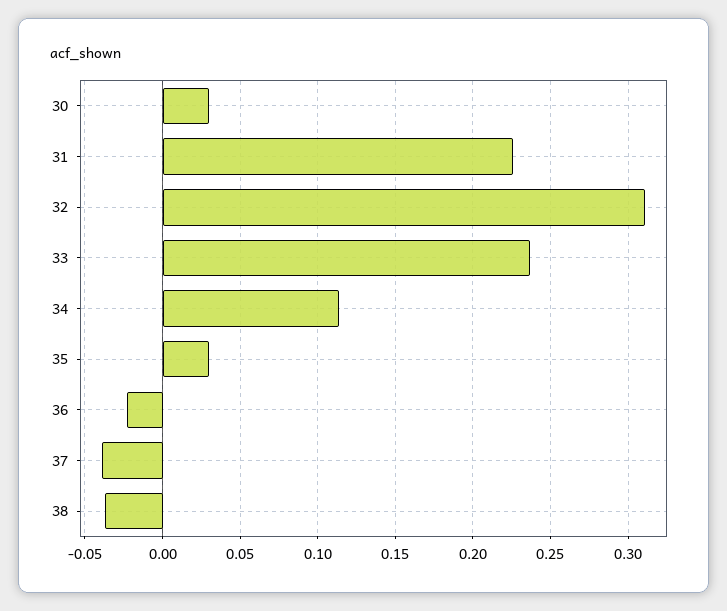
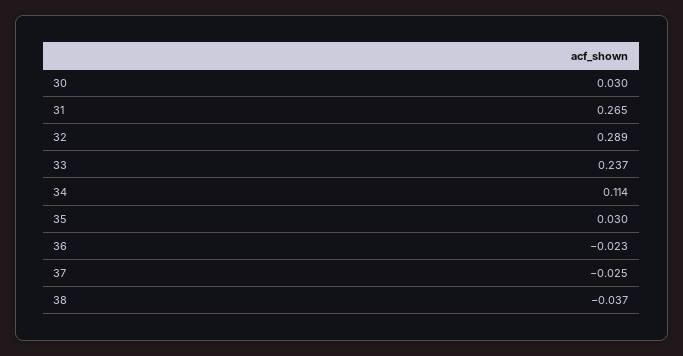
31: 0.225 -> 0.265
32: 0.31 -> 0.289
37: -0.04 -> -0.025

